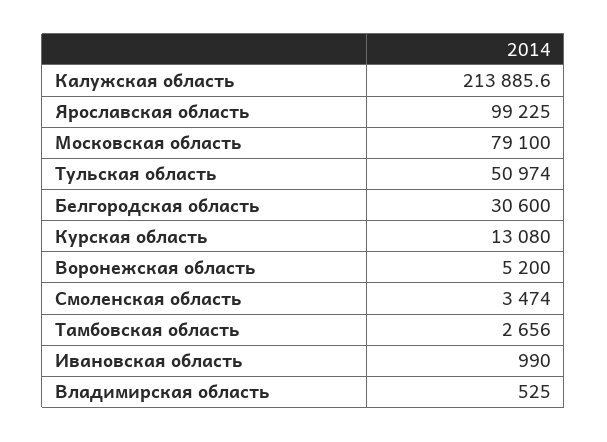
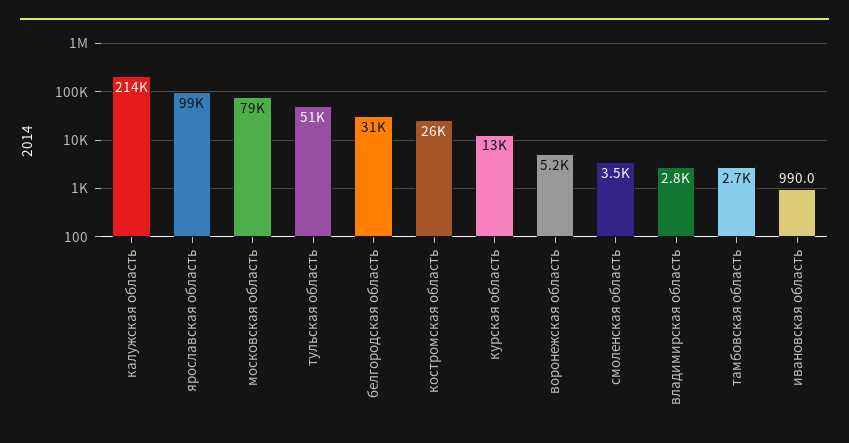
Владимирская область: 525 -> 2800
костромская область: none -> 26000

